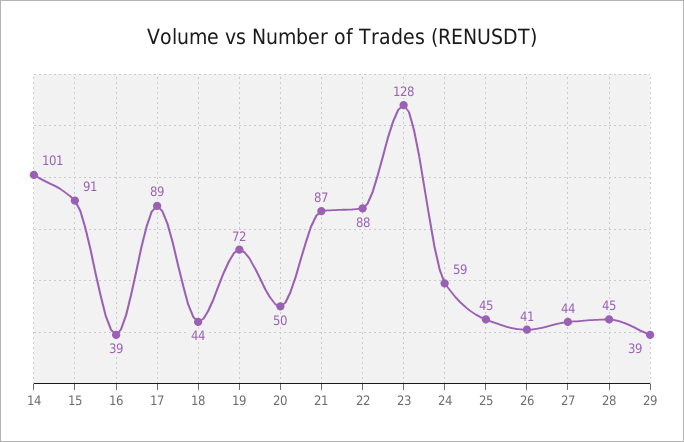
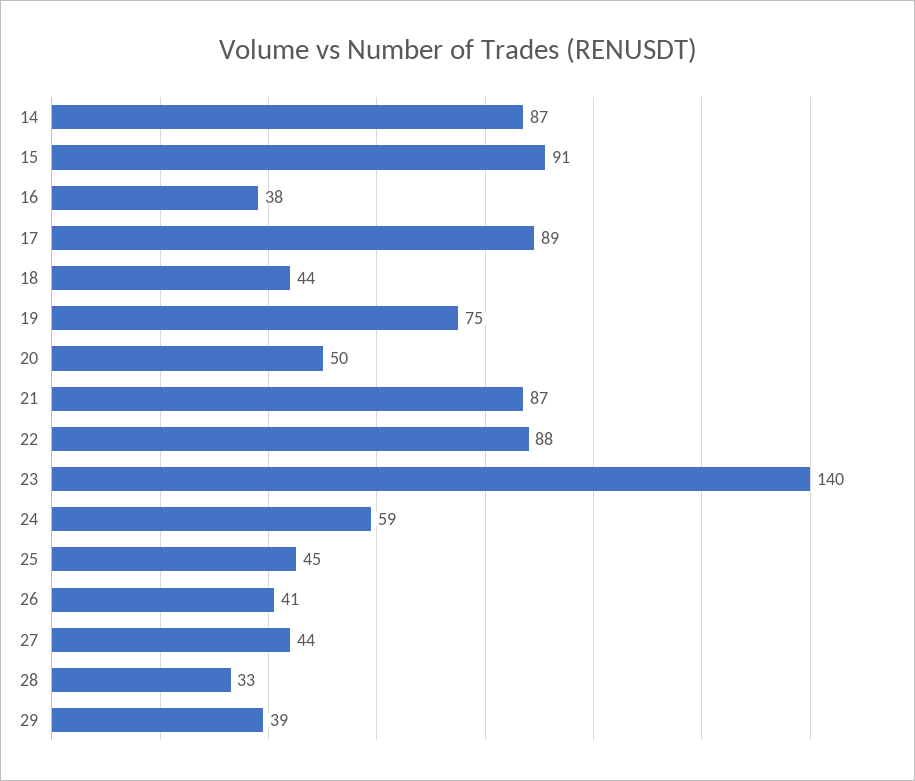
14: 101 -> 87
16: 39 -> 38
19: 72 -> 75
23: 128 -> 140
28: 45 -> 33

